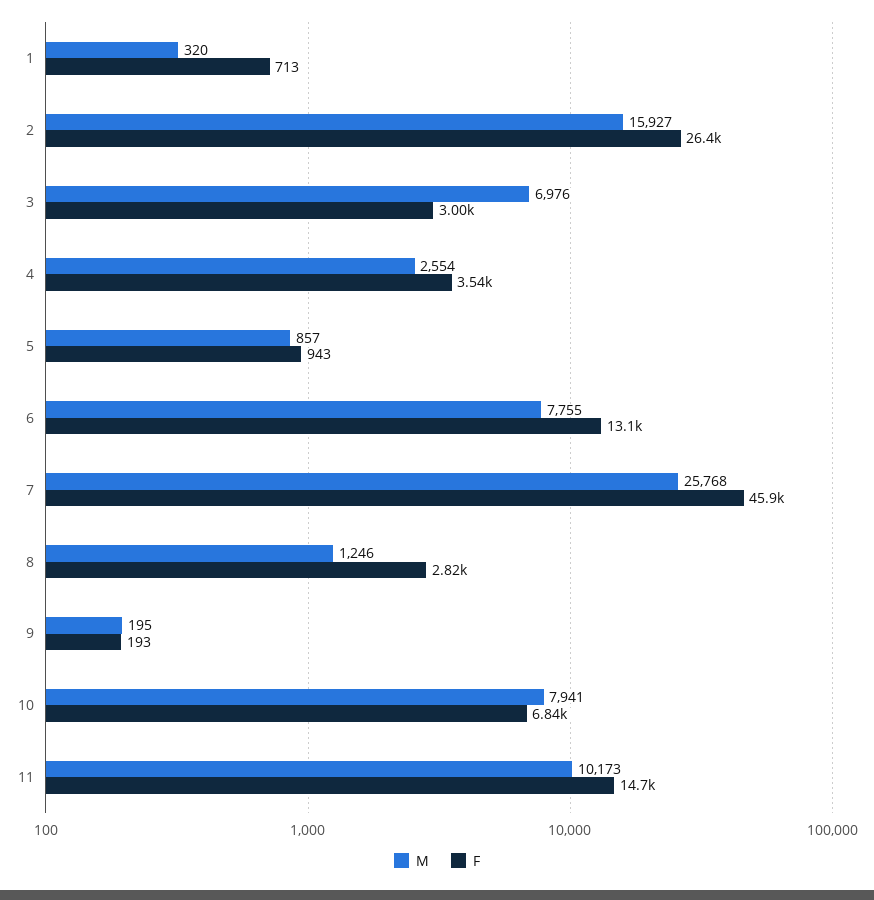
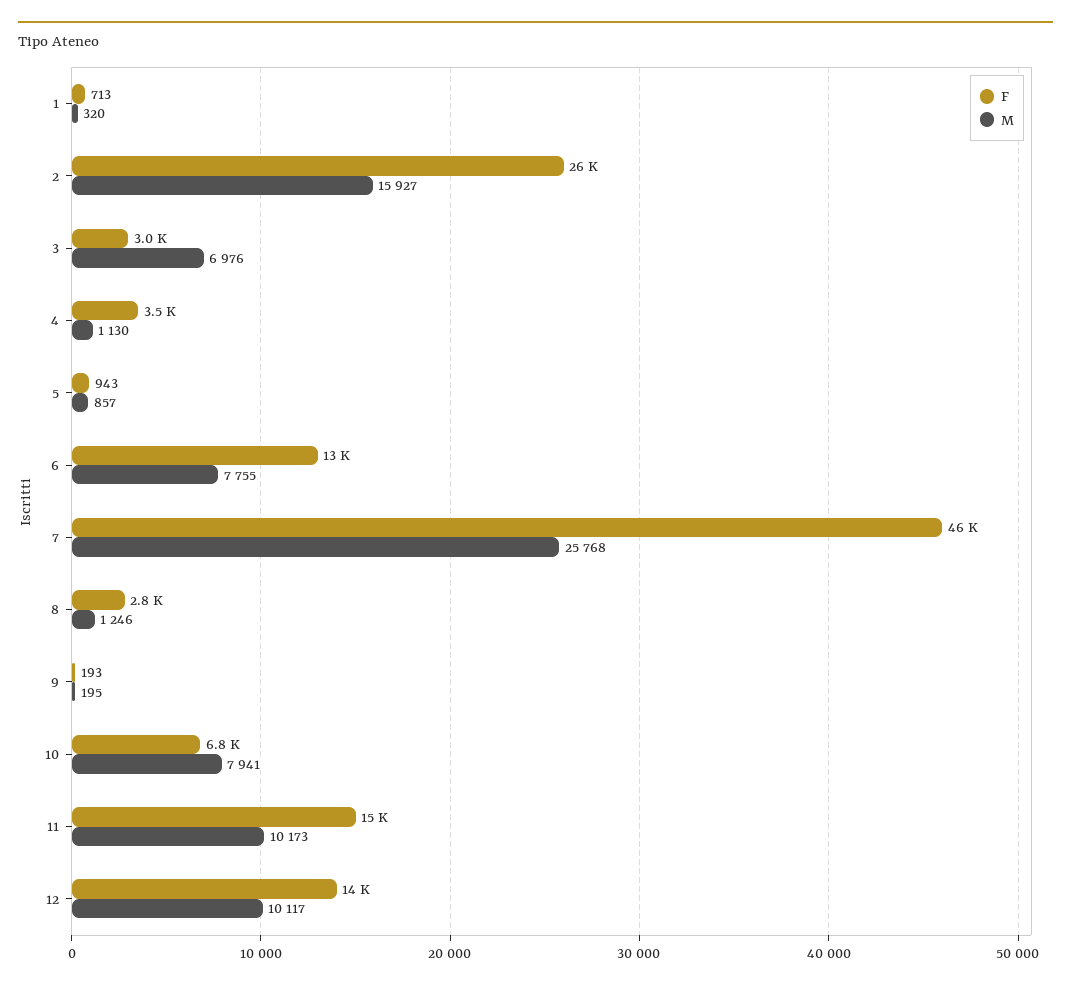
M, 4: 2554 -> 1130
F, 12: none -> 14000
M, 12: none -> 10117

